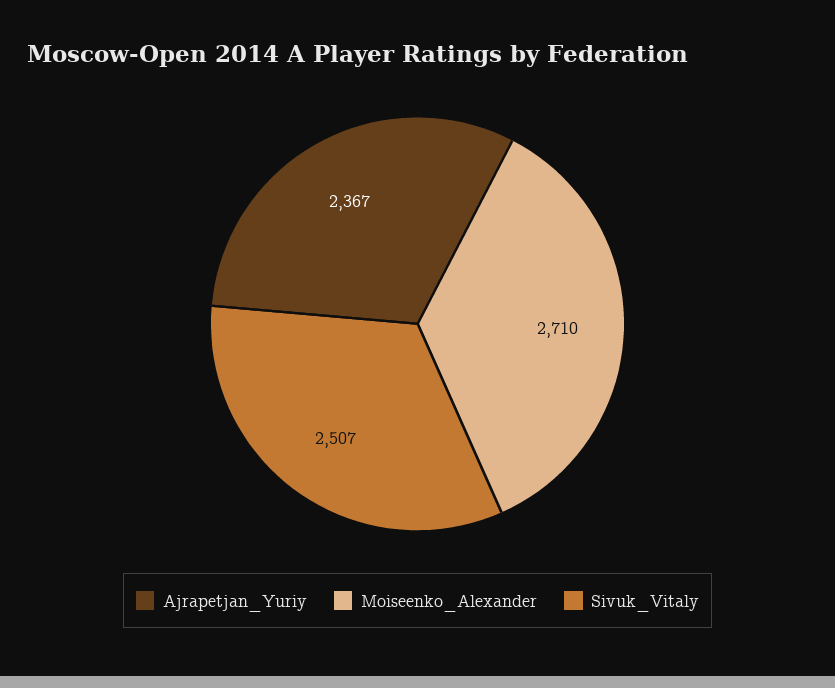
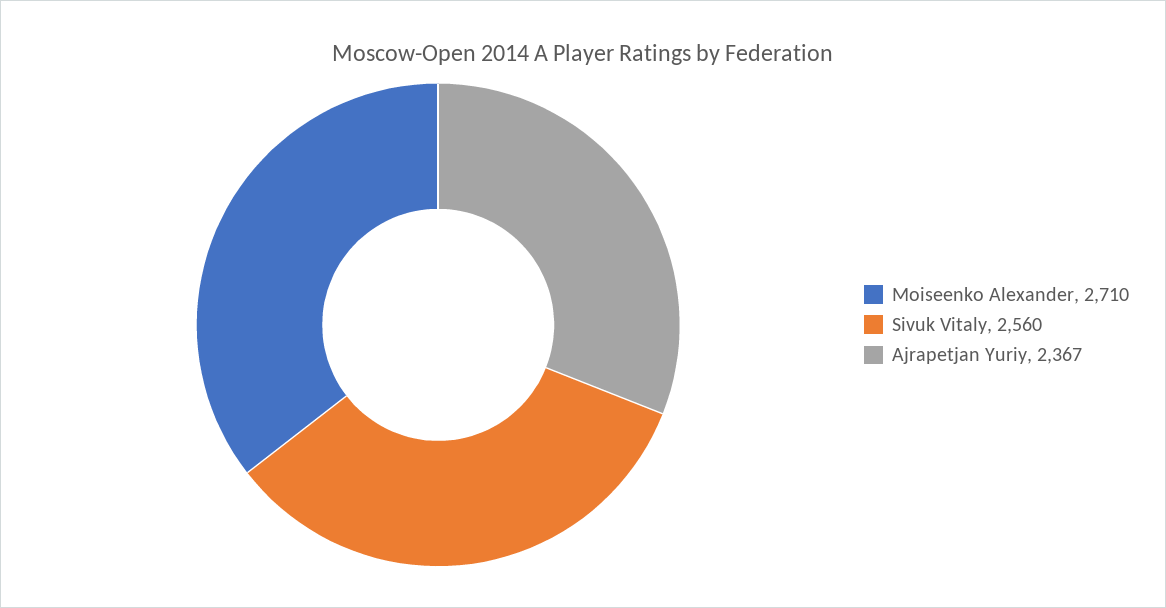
Sivuk_Vitaly: 2507 -> 2560

